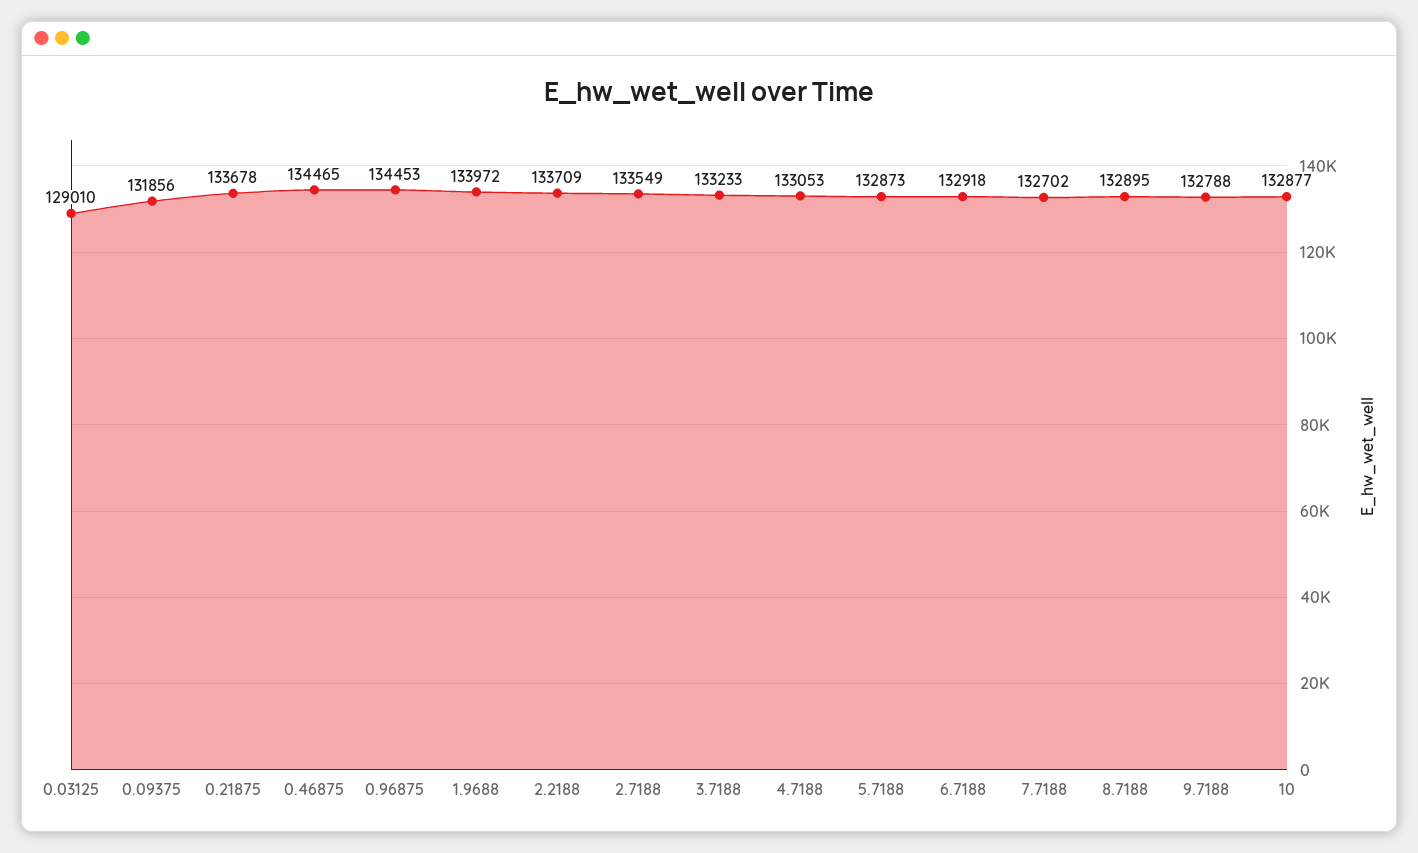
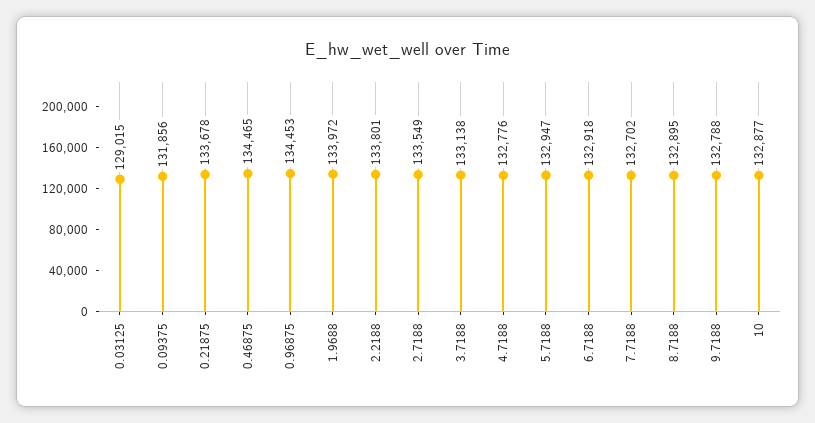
0.03125: 129010 -> 129015
2.2188: 133709 -> 133801
3.7188: 133233 -> 133138
4.7188: 133053 -> 132776
5.7188: 132873 -> 132947

